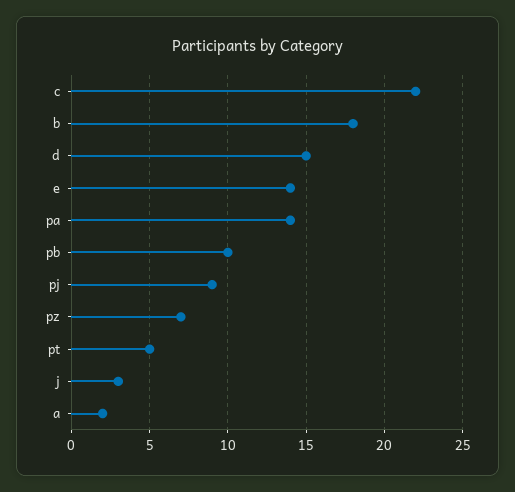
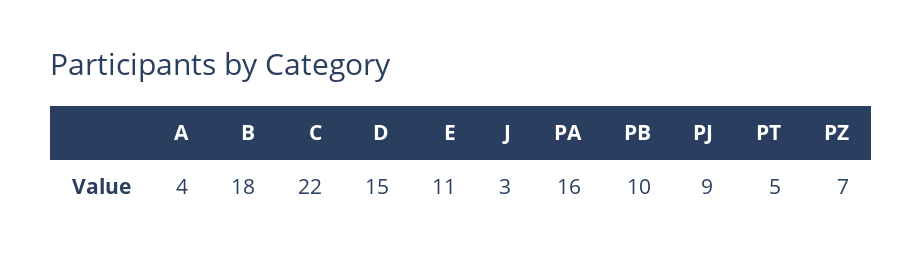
e: 14 -> 11
pa: 14 -> 16
a: 2 -> 4

